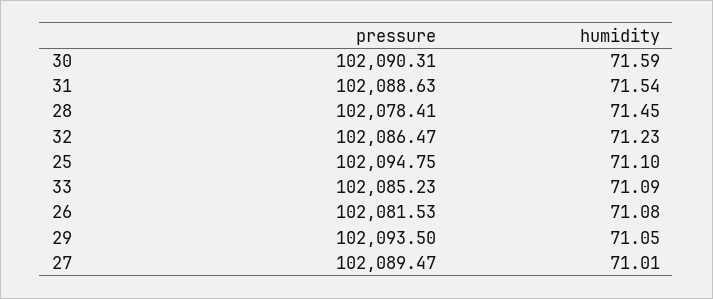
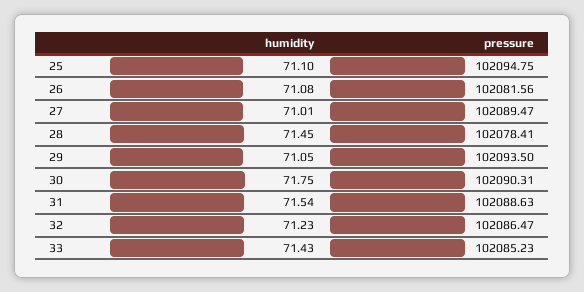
humidity, 30: 71.59 -> 71.75
humidity, 33: 71.09 -> 71.43
pressure, 26: 102081.53 -> 102081.56

